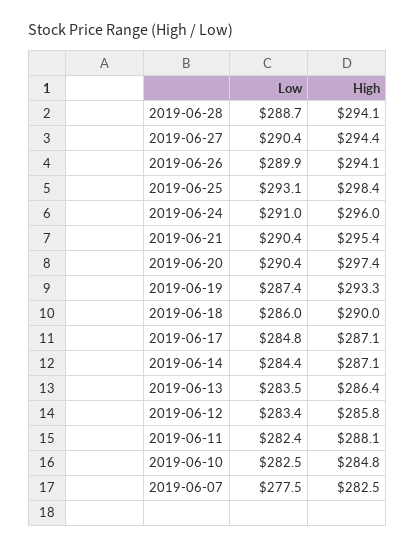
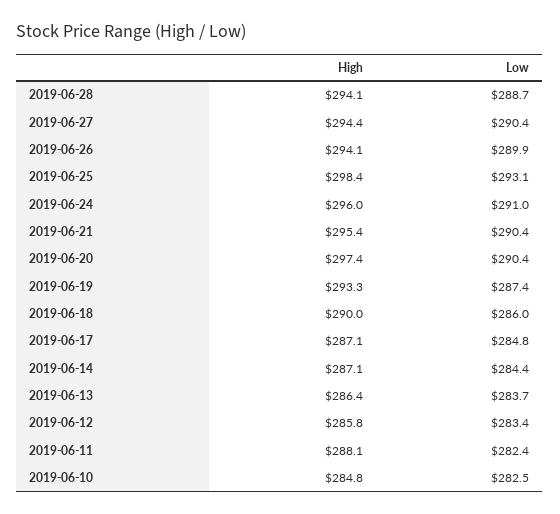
Low, 2019-06-13: 283.5 -> 283.7
Low, 2019-06-07: 277.5 -> none
High, 2019-06-07: 282.5 -> none

